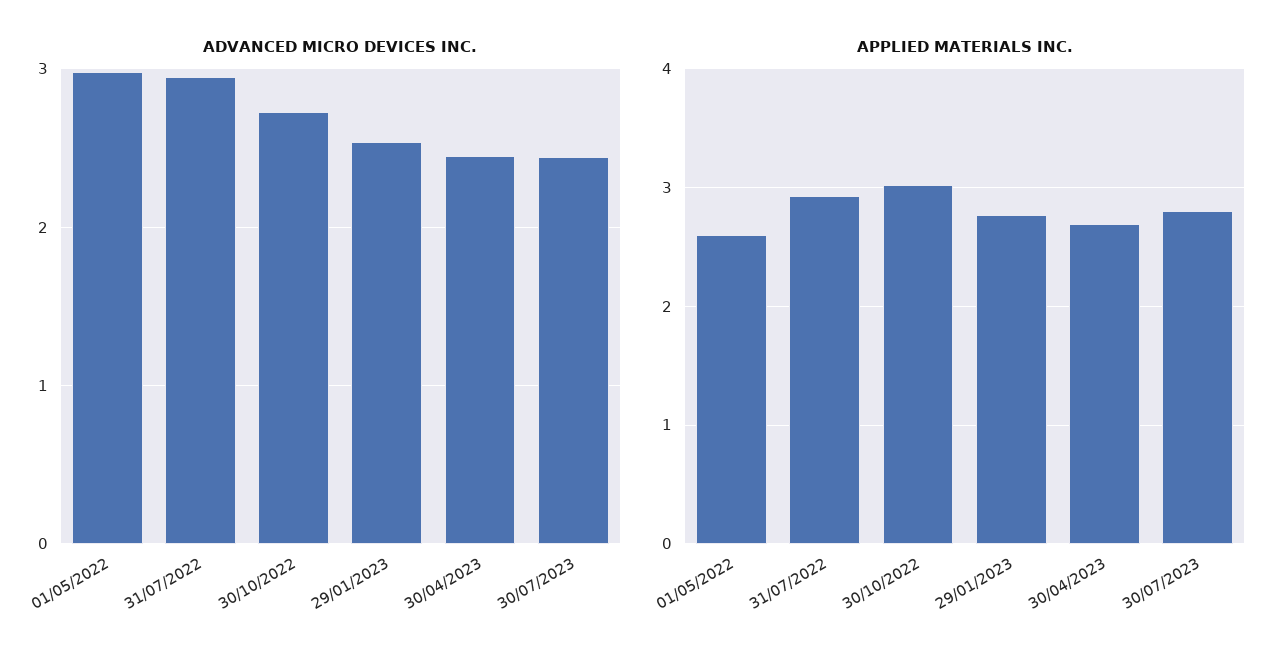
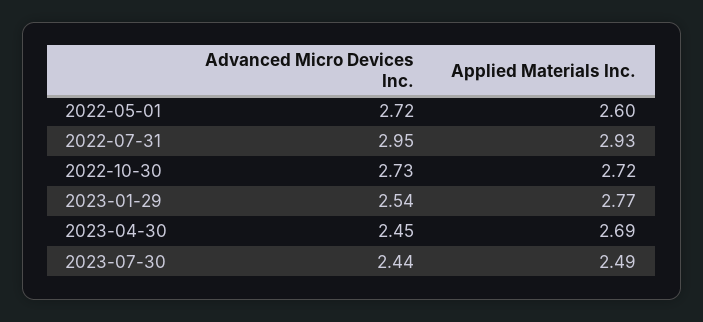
ADVANCED MICRO DEVICES INC., 01/05/2022: 3 -> 2.72
APPLIED MATERIALS INC., 30/10/2022: 3 -> 2.72
APPLIED MATERIALS INC., 30/07/2023: 2.8 -> 2.49

